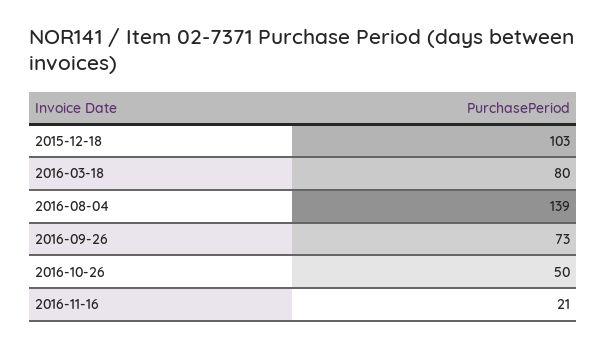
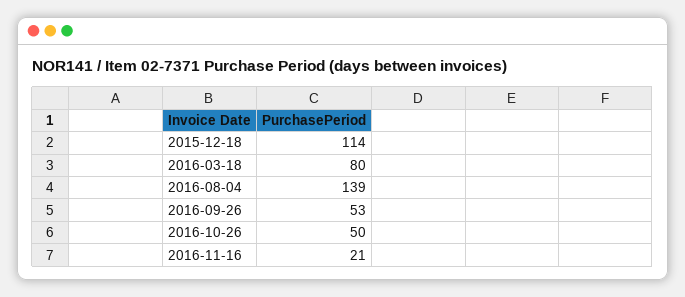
2015-12-18: 103 -> 114
2016-09-26: 73 -> 53

